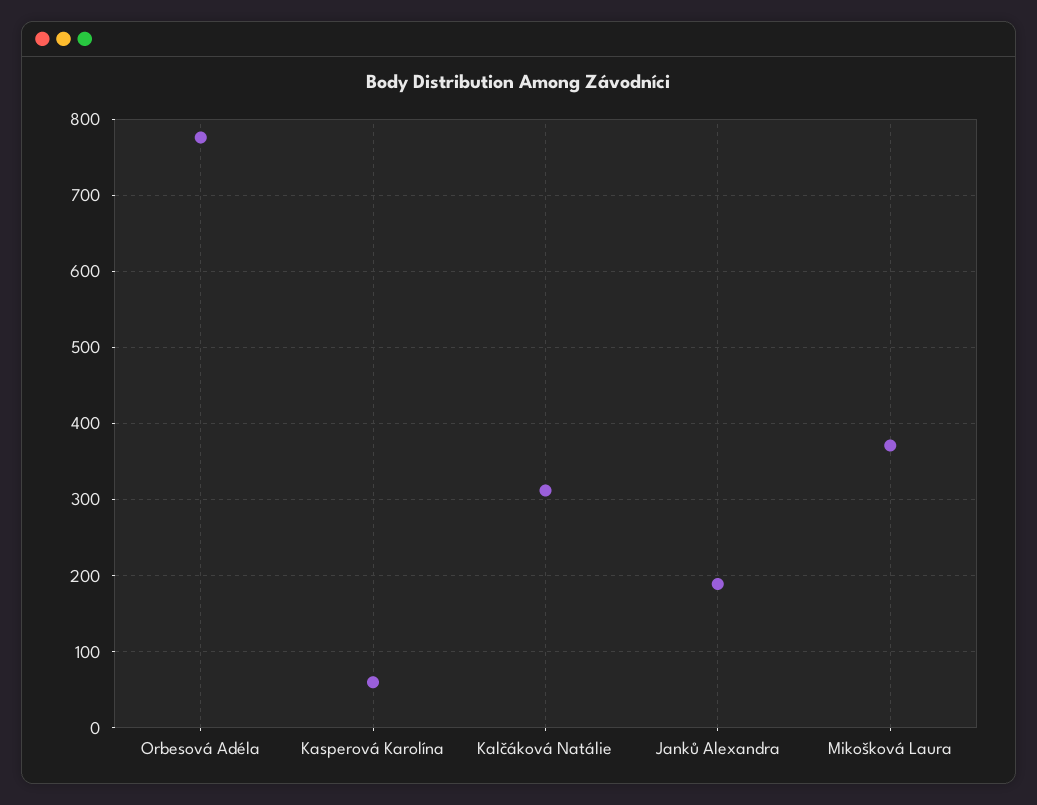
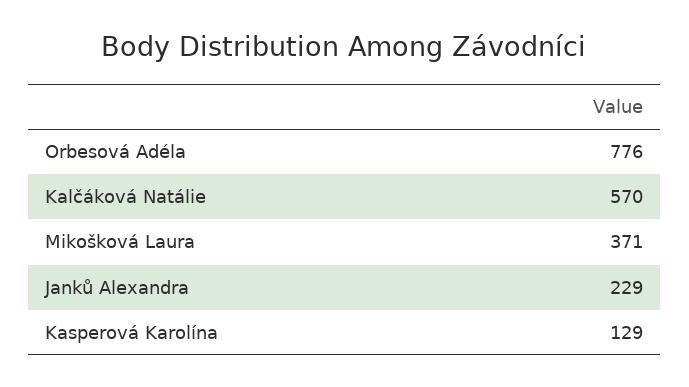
Kasperová Karolína: 60 -> 129
Kalčáková Natálie: 310 -> 570
Janků Alexandra: 190 -> 229

